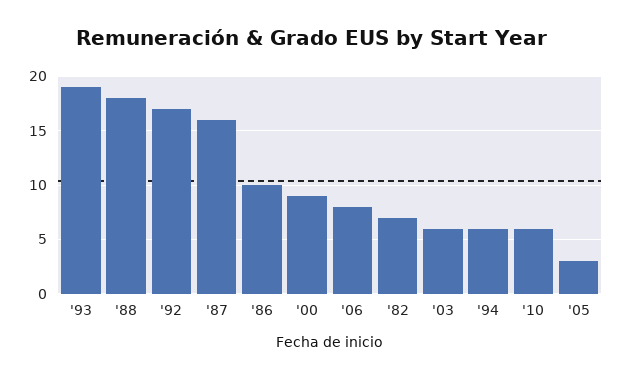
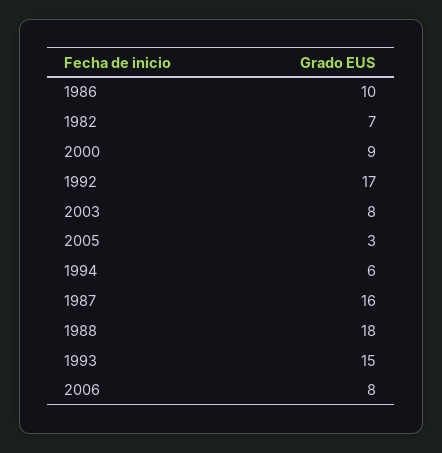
'93: 19 -> 15
'03: 6 -> 8
'10: 6 -> none

